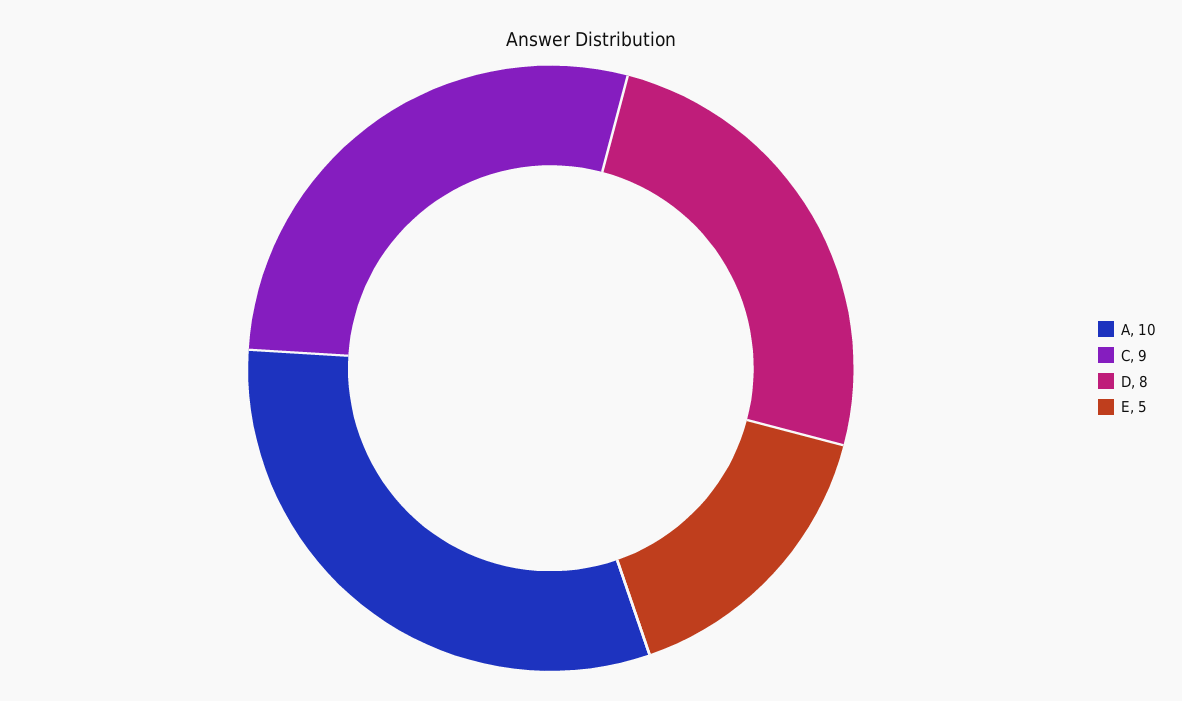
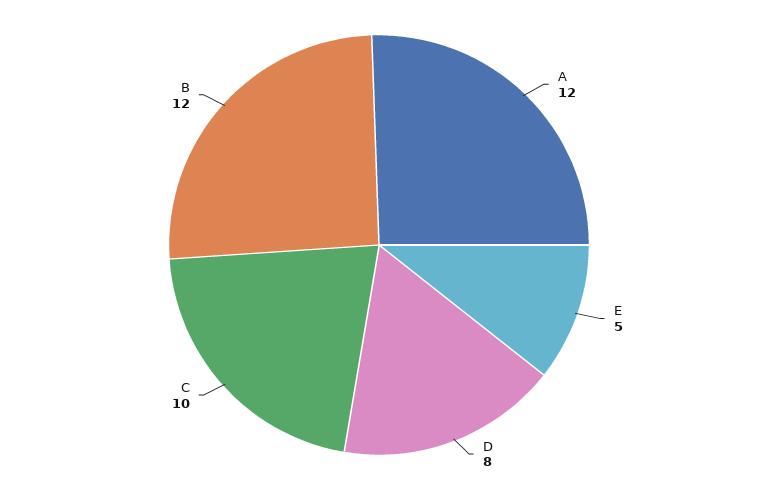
A: 10 -> 12
C: 9 -> 10
B: none -> 12

